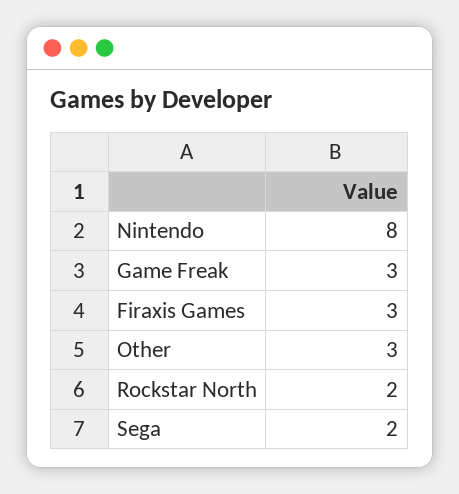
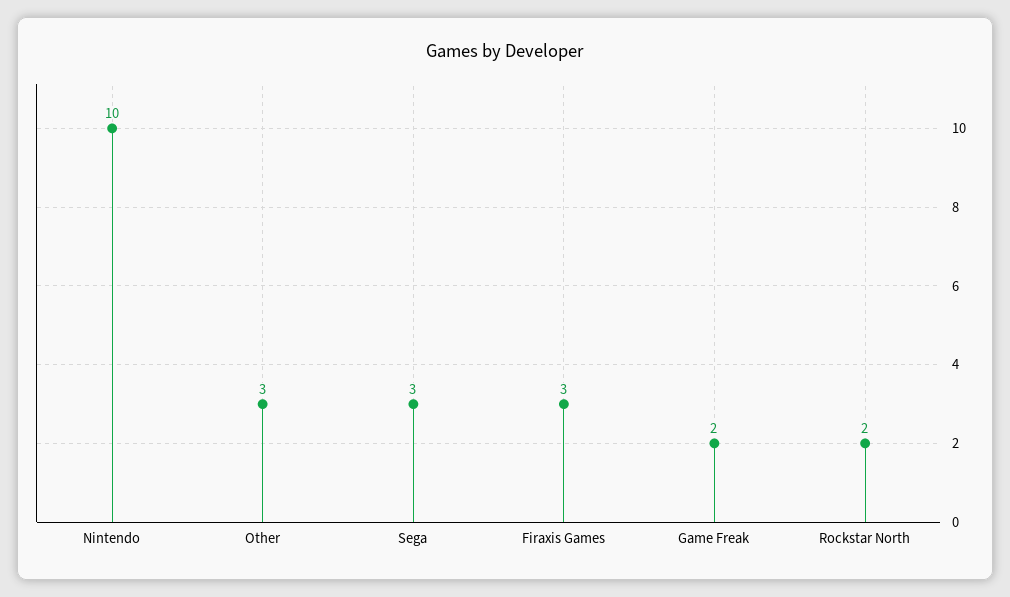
Nintendo: 8 -> 10
Game Freak: 3 -> 2
Sega: 2 -> 3

